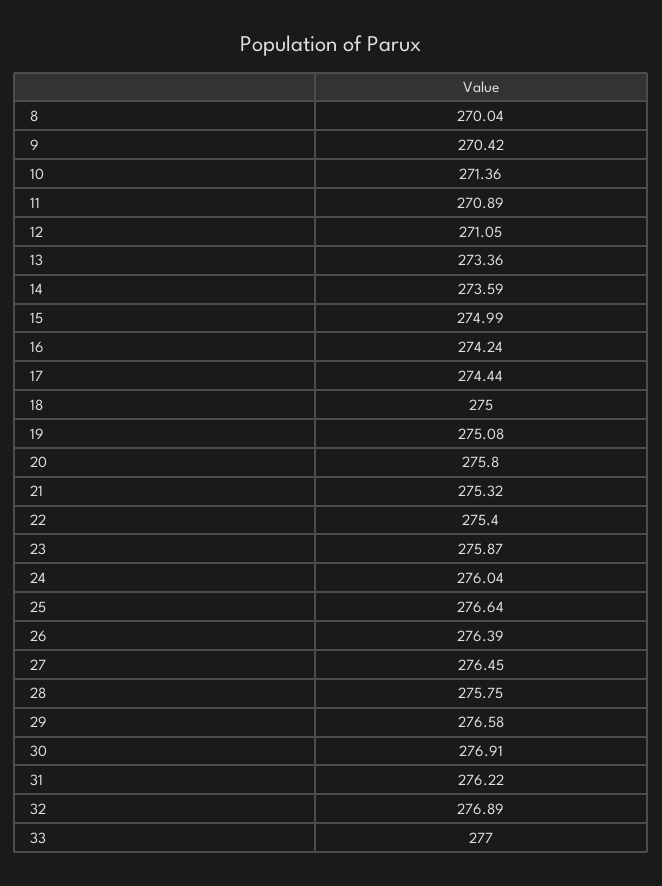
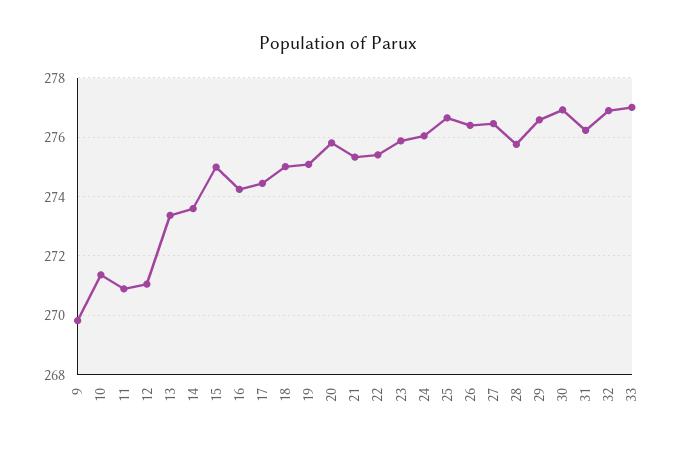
8: 270.04 -> none
9: 270.42 -> 269.75

